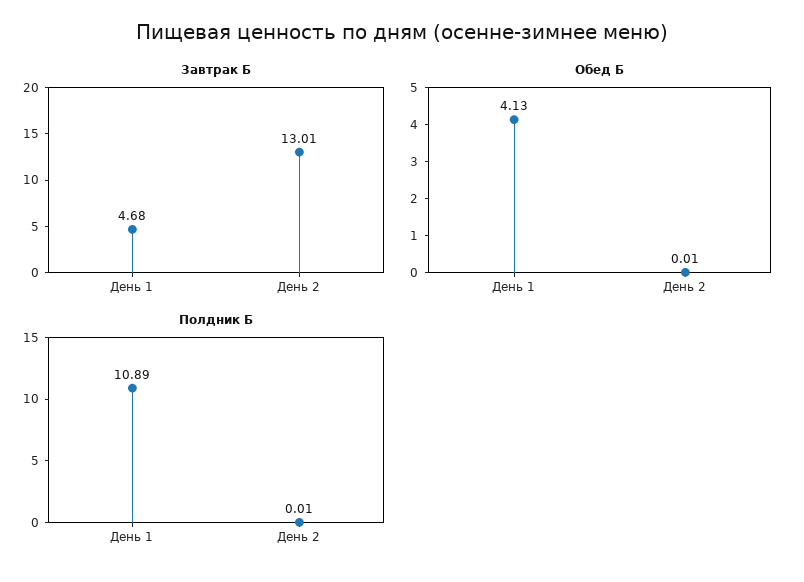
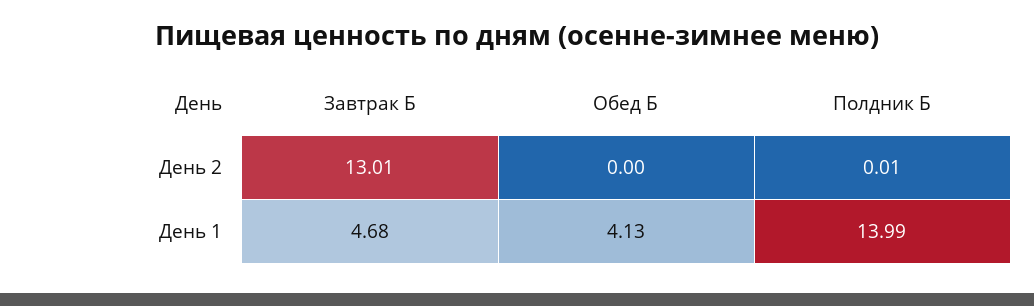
Обед Б, День 2: 0.01 -> 0
Полдник Б, День 1: 10.89 -> 13.99

